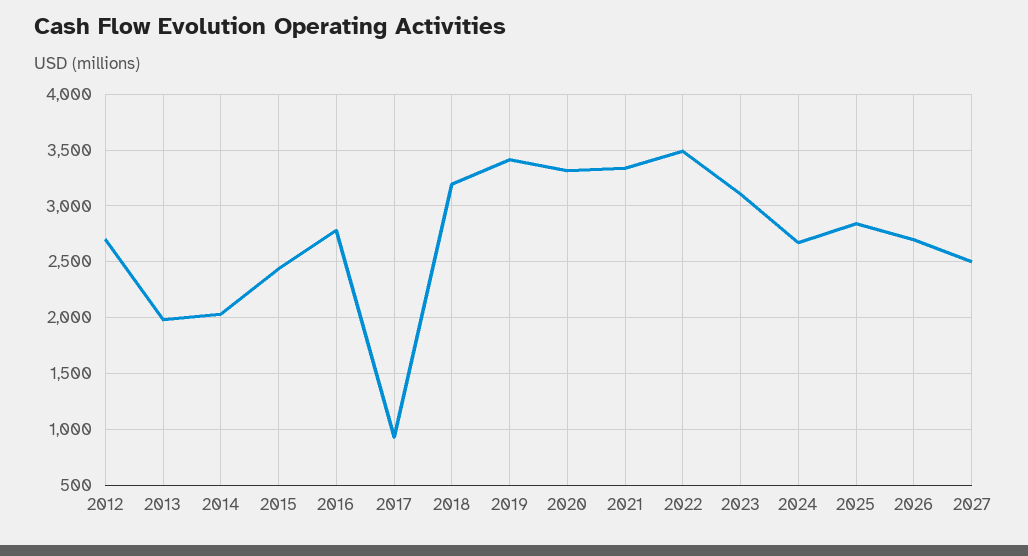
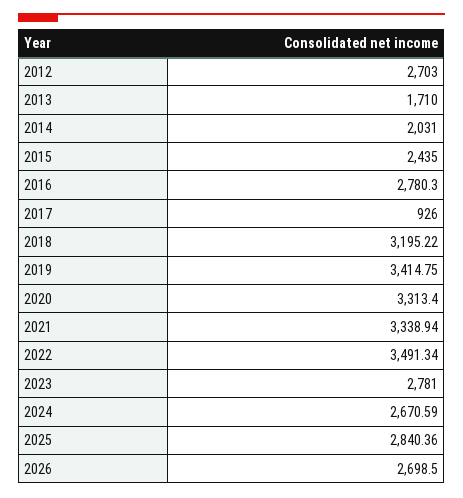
2013: 2000 -> 1710
2023: 3100 -> 2781
2027: 2500 -> none

